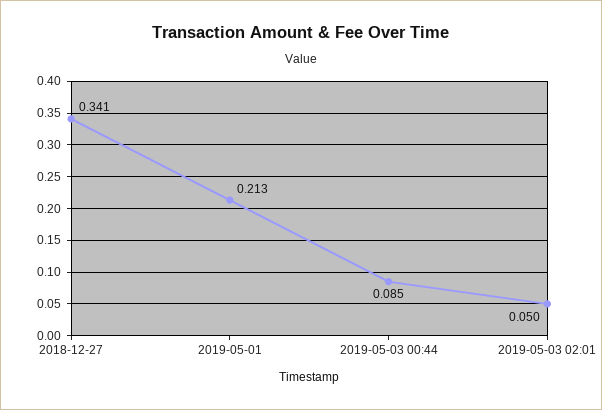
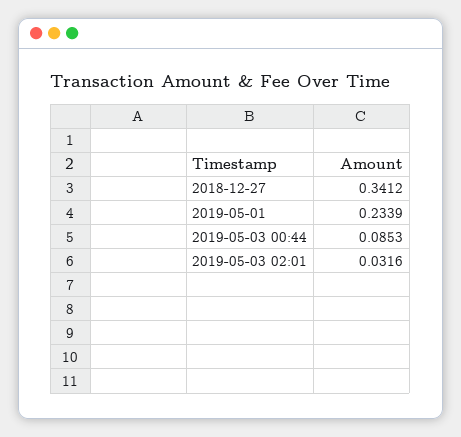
2019-05-01: 0.213 -> 0.2339
2019-05-03 02:01: 0.05 -> 0.0316

